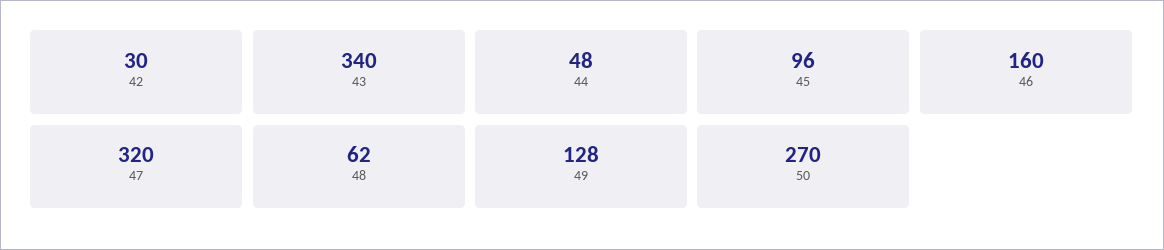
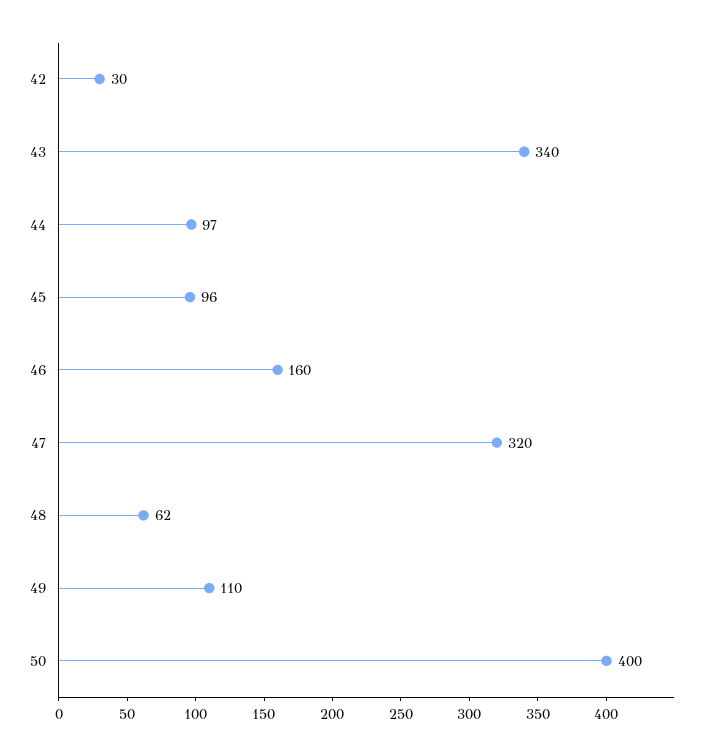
44: 48 -> 97
49: 128 -> 110
50: 270 -> 400

